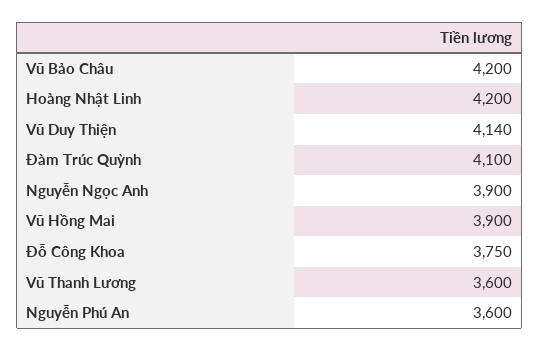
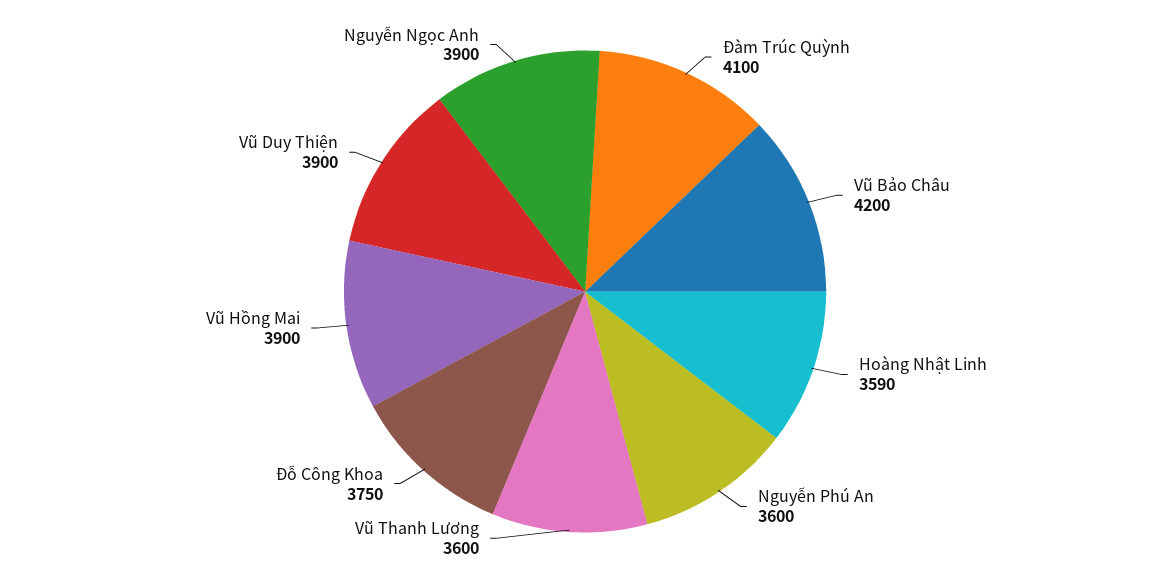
Hoàng Nhật Linh: 4200 -> 3590
Vũ Duy Thiện: 4140 -> 3900

